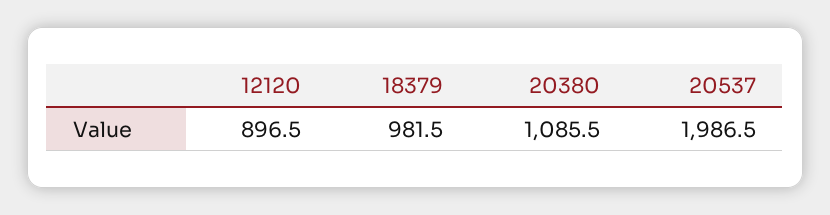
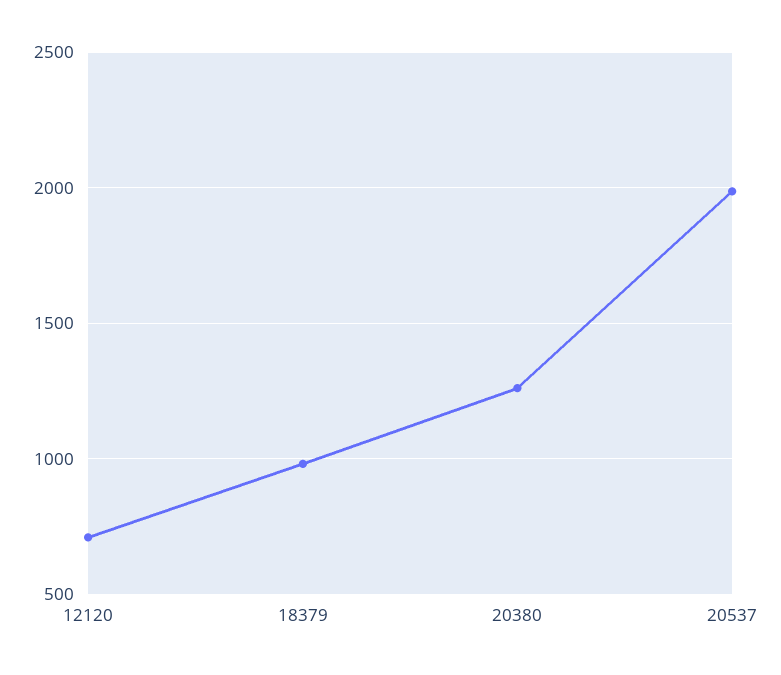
12120: 896.5 -> 700
20380: 1085.5 -> 1250

